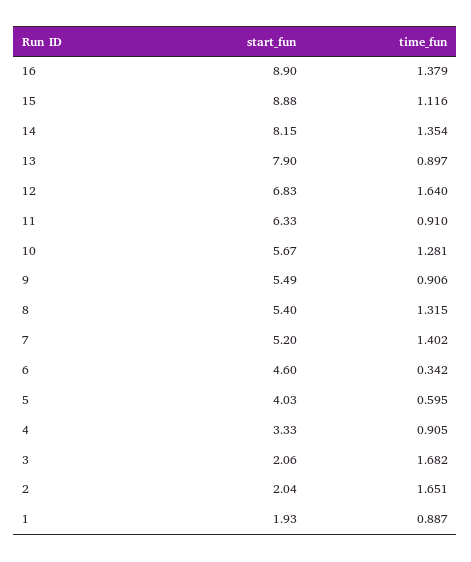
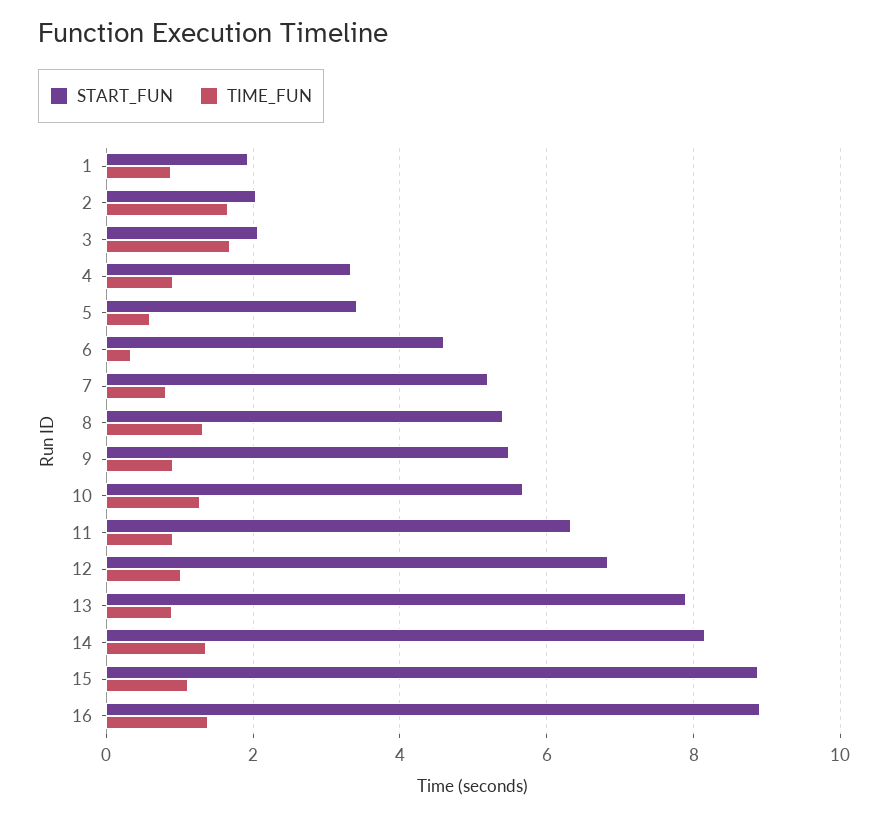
time_fun, 12: 1.64 -> 1
time_fun, 7: 1.402 -> 0.8
start_fun, 5: 4.03 -> 3.4

